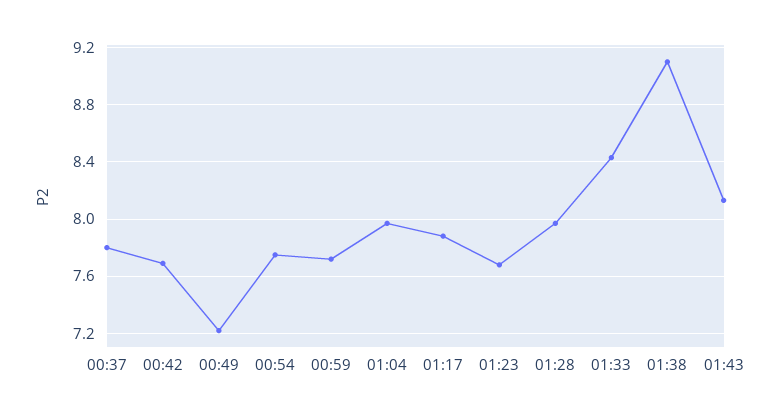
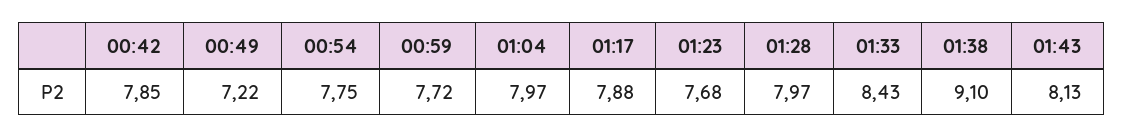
00:37: 7.8 -> none
00:42: 7.7 -> 7.85

